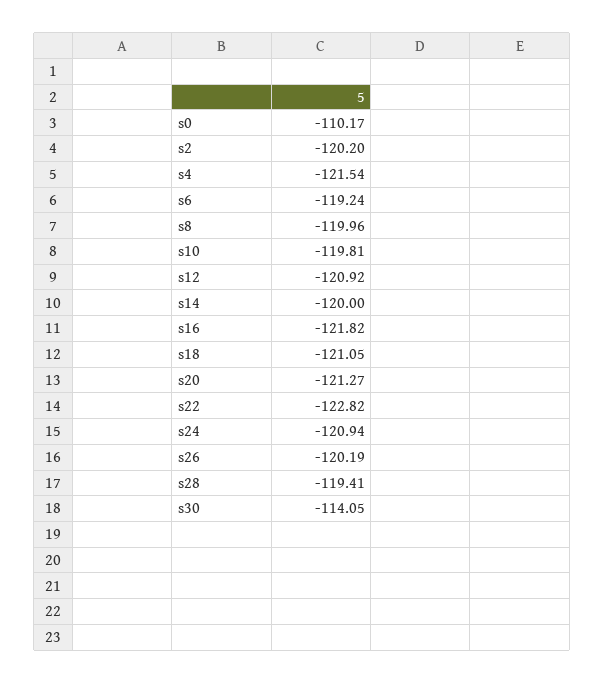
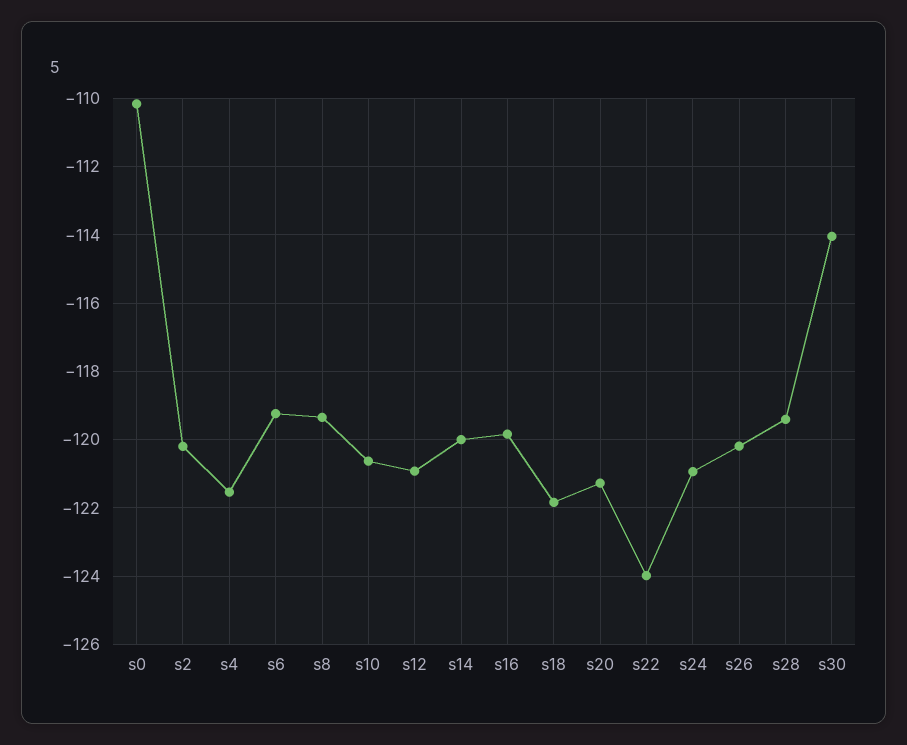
s8: -119.96 -> -119.4
s10: -119.81 -> -120.6
s16: -121.82 -> -119.8
s18: -121.05 -> -121.8
s22: -122.82 -> -124

